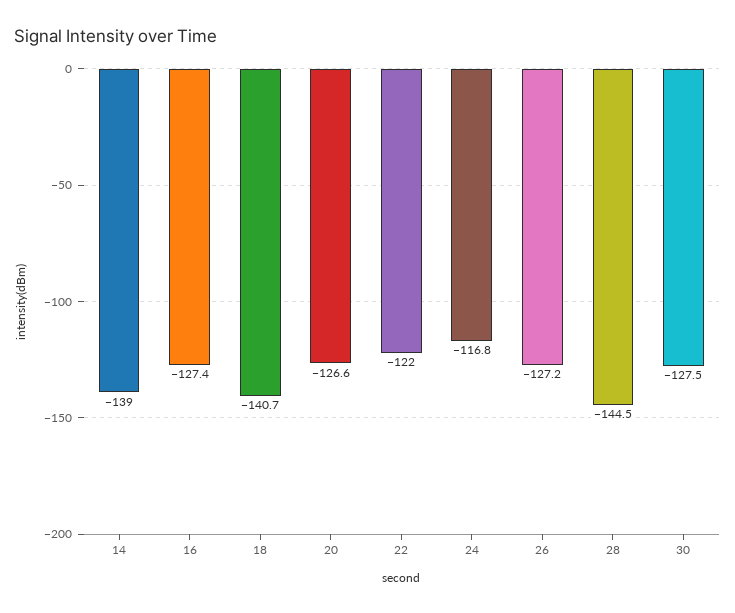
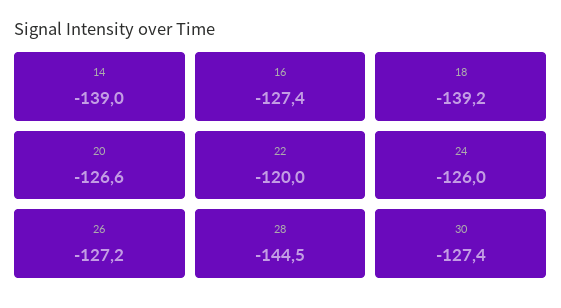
18: -140.7 -> -139.2
22: -122 -> -120
24: -116.8 -> -126
30: -127.5 -> -127.4

